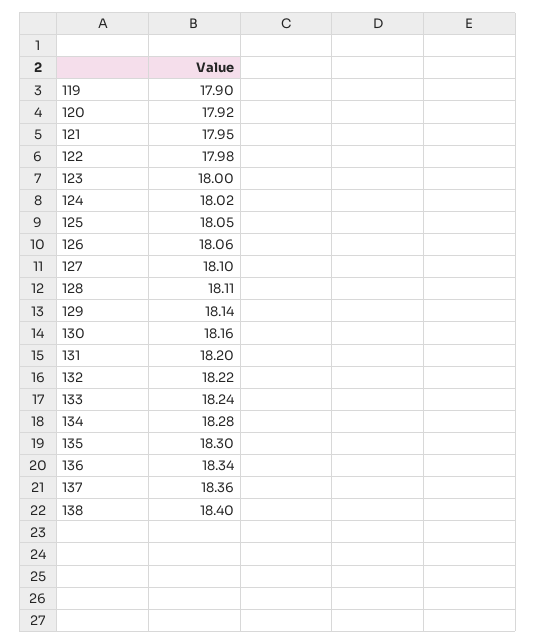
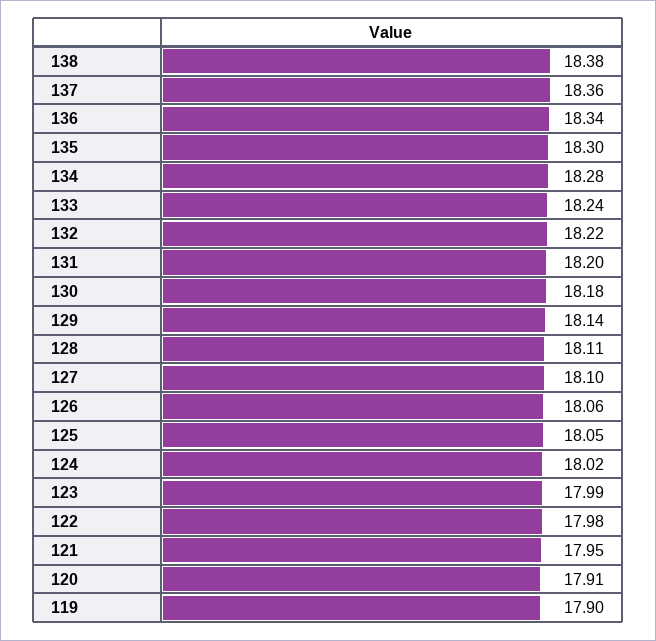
120: 17.92 -> 17.91
123: 18 -> 17.99
130: 18.16 -> 18.18
138: 18.4 -> 18.38

